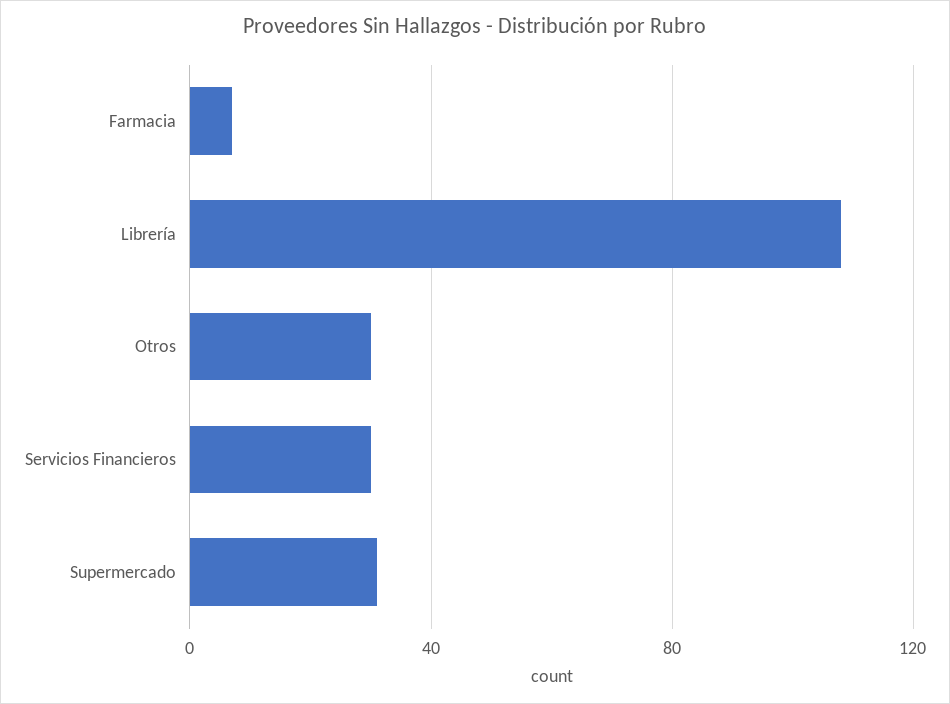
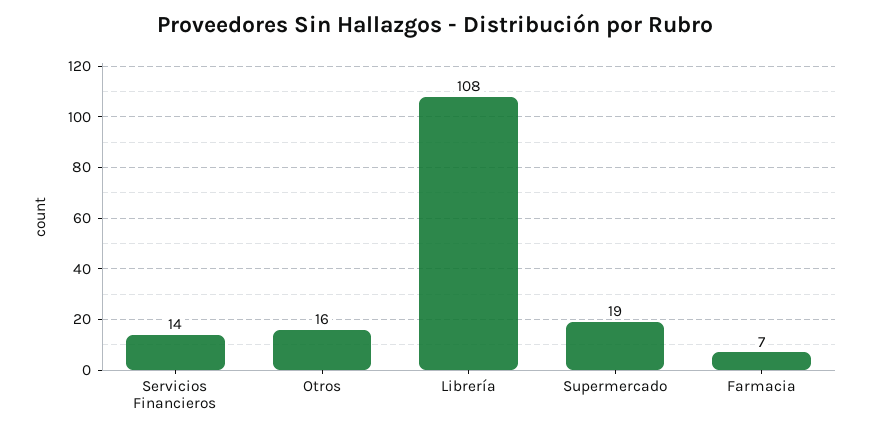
Otros: 30 -> 16
Servicios Financieros: 30 -> 14
Supermercado: 30 -> 19

